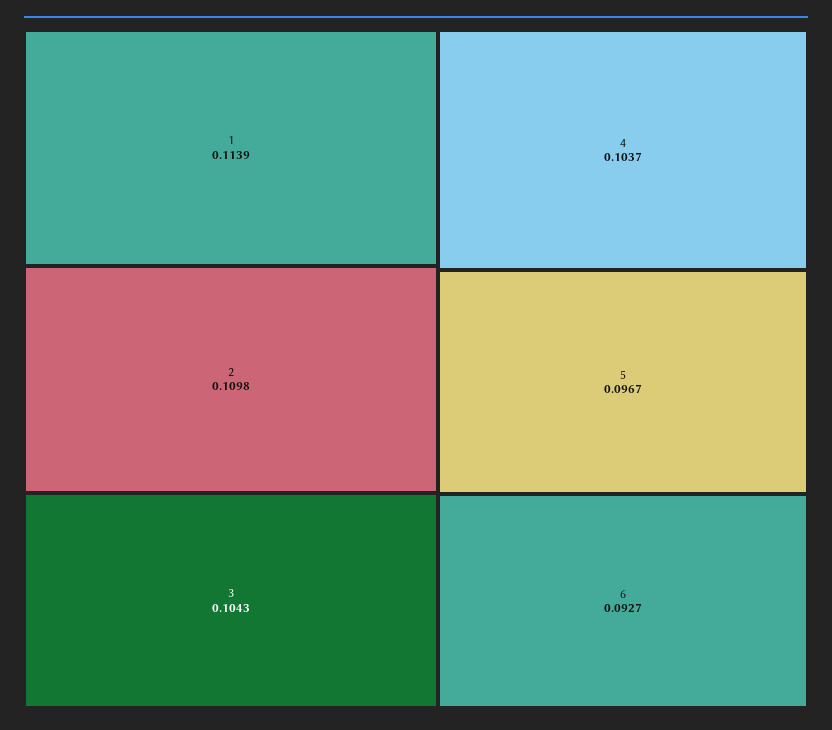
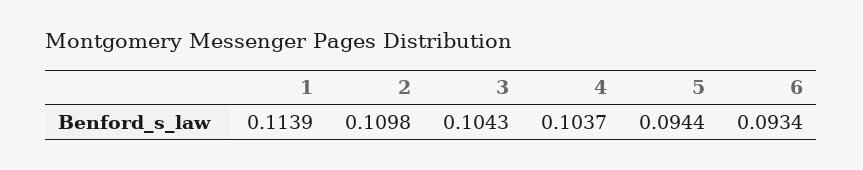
5: 0.0967 -> 0.0944
6: 0.0927 -> 0.0934

